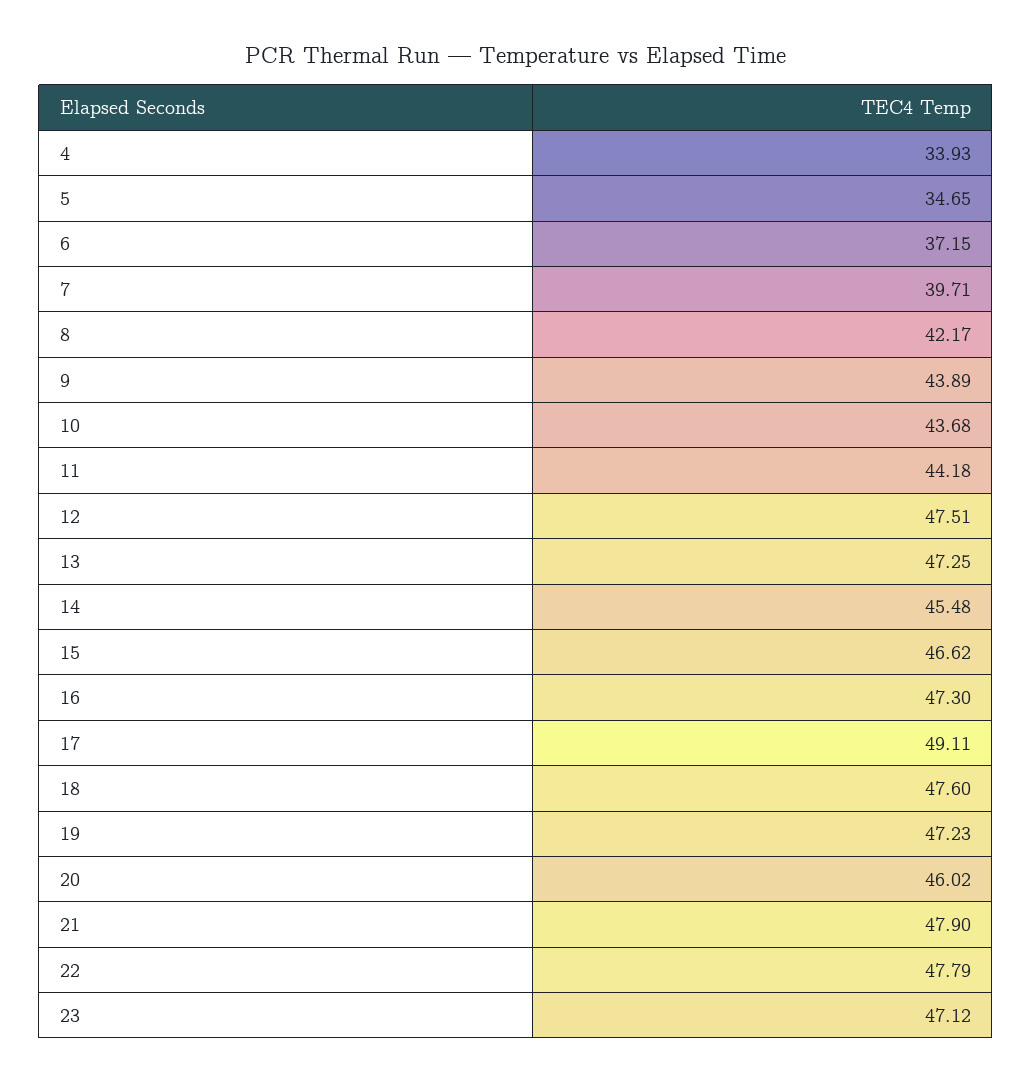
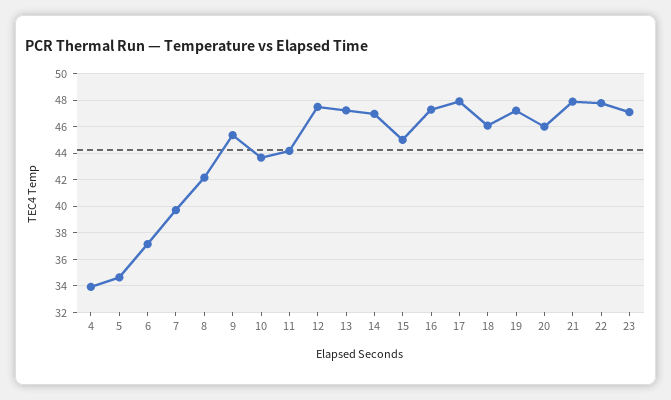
9: 43.89 -> 45.5
14: 45.48 -> 47
15: 46.62 -> 45
17: 49.11 -> 48
18: 47.6 -> 46

